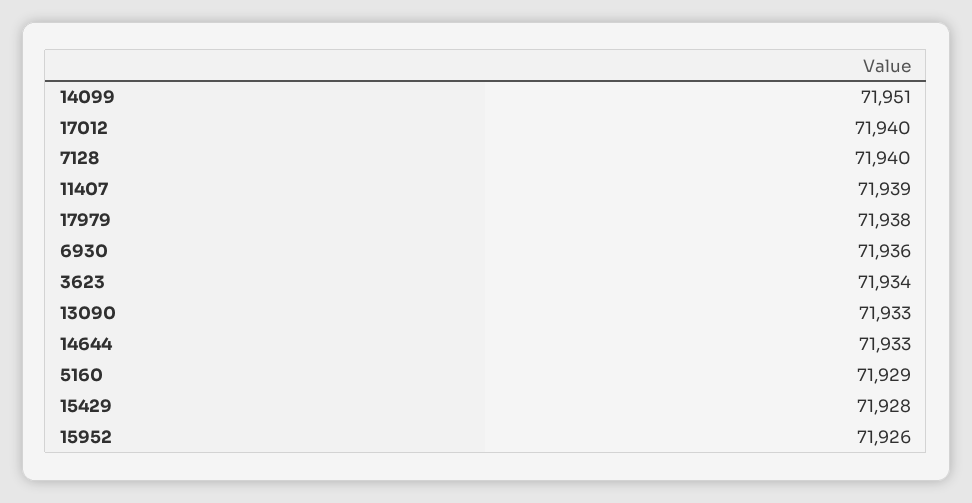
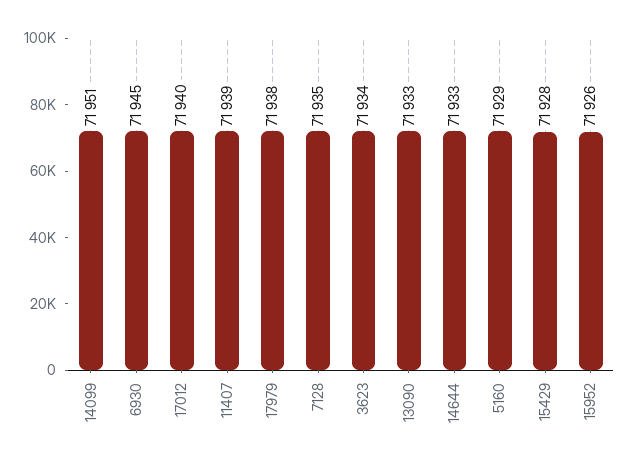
7128: 71940 -> 71935
6930: 71936 -> 71945

